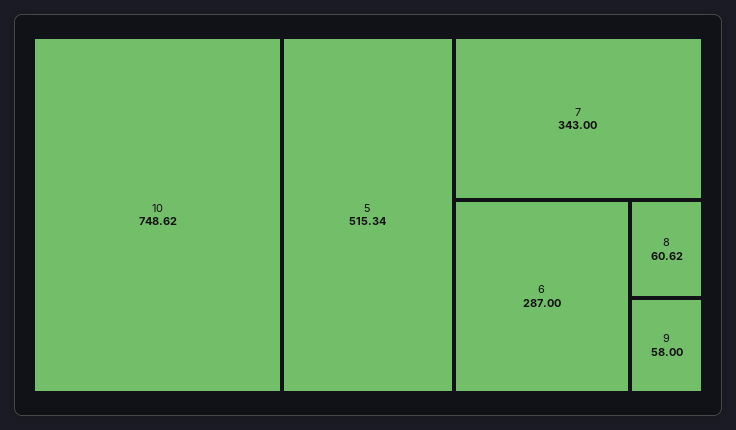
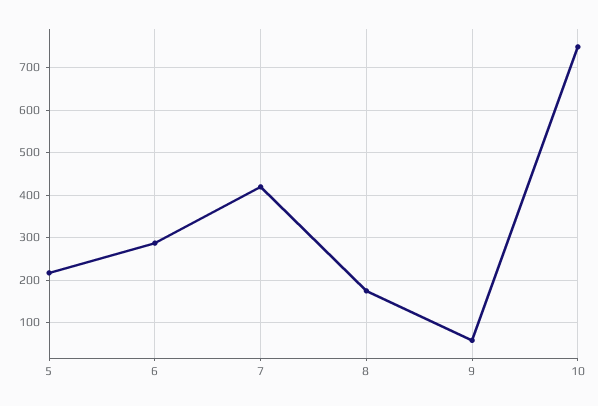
5: 515.34 -> 220
7: 343 -> 420
8: 60.62 -> 180

